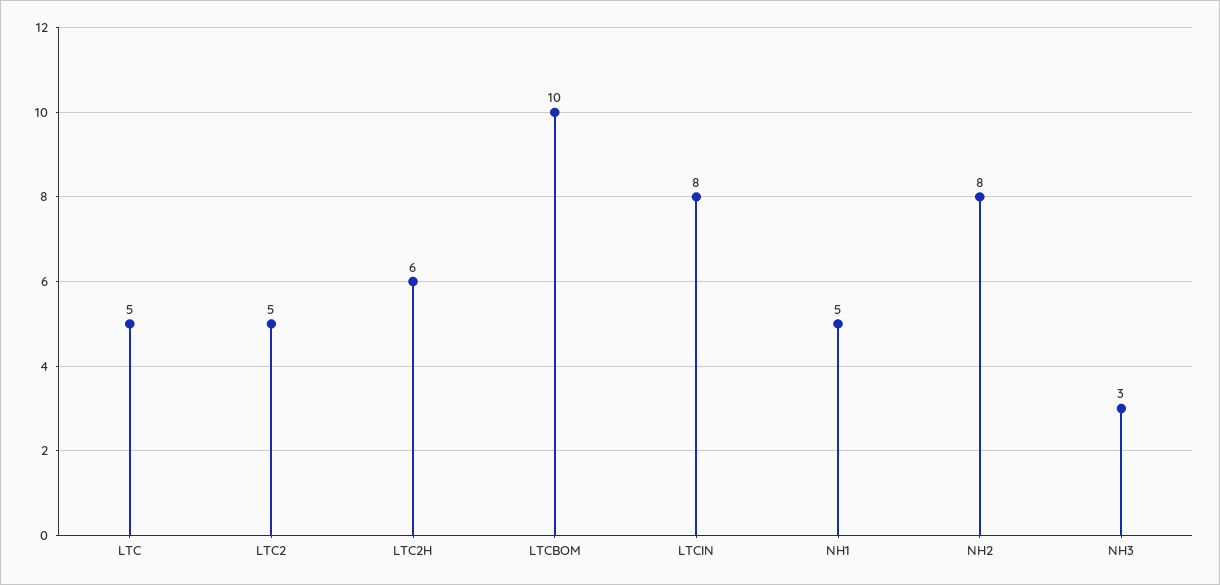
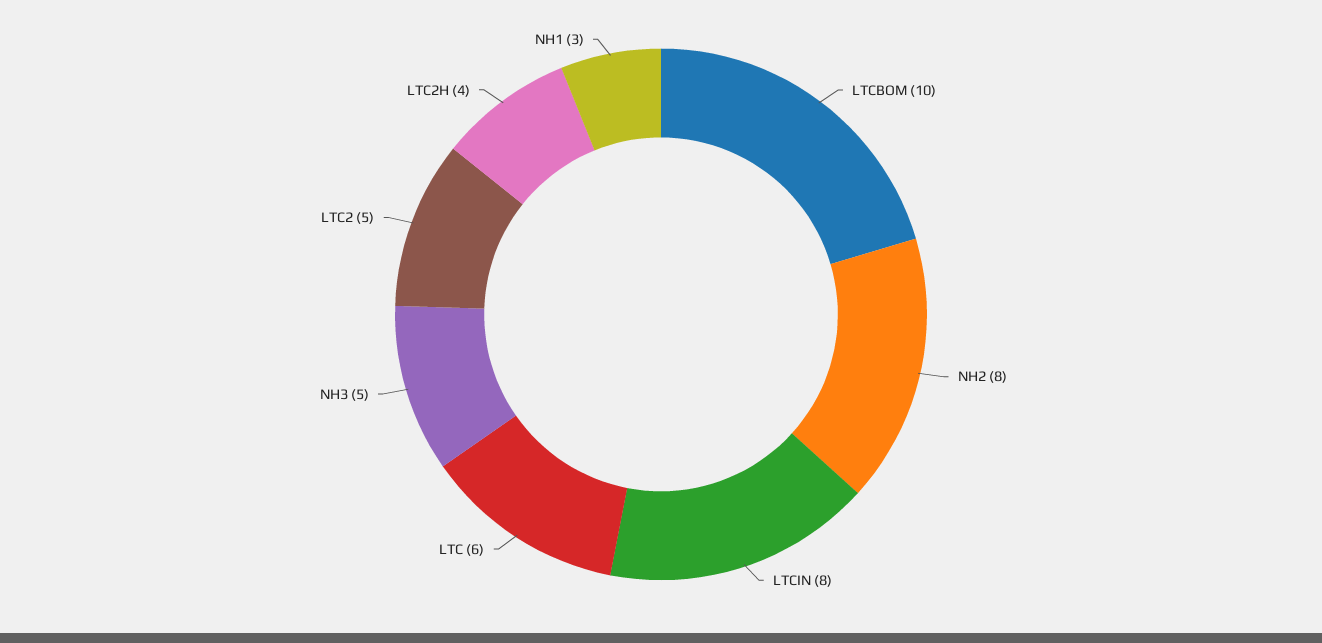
LTC: 5 -> 6
LTC2H: 6 -> 4
NH1: 5 -> 3
NH3: 3 -> 5

